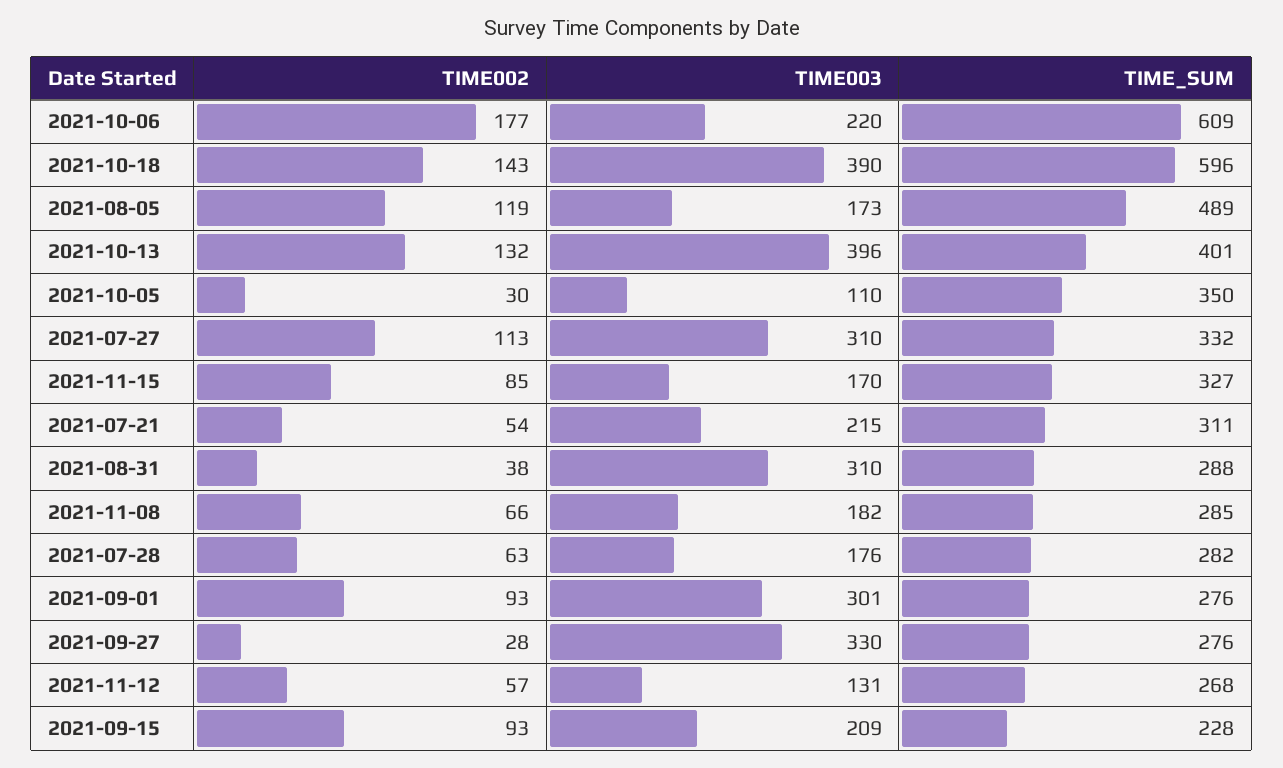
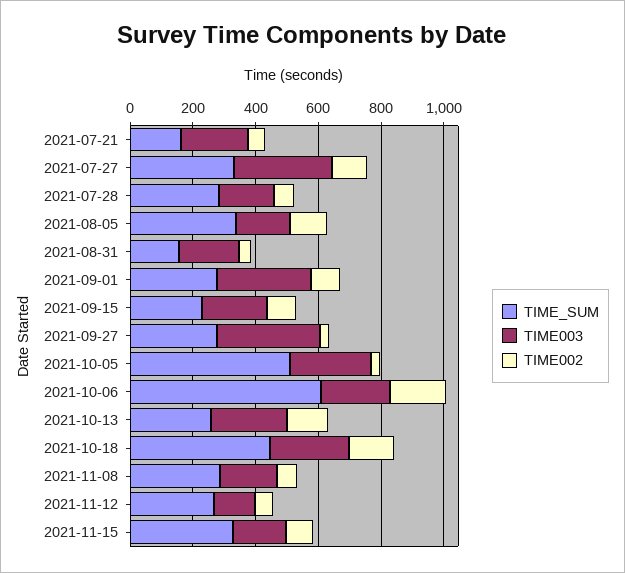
TIME003, 2021-10-18: 390 -> 250
TIME_SUM, 2021-10-18: 596 -> 450
TIME_SUM, 2021-08-05: 489 -> 350
TIME003, 2021-10-13: 396 -> 250
TIME_SUM, 2021-10-13: 401 -> 250
TIME003, 2021-10-05: 110 -> 250
TIME_SUM, 2021-10-05: 350 -> 500
TIME_SUM, 2021-07-21: 311 -> 150
TIME003, 2021-08-31: 310 -> 200
TIME_SUM, 2021-08-31: 288 -> 150

